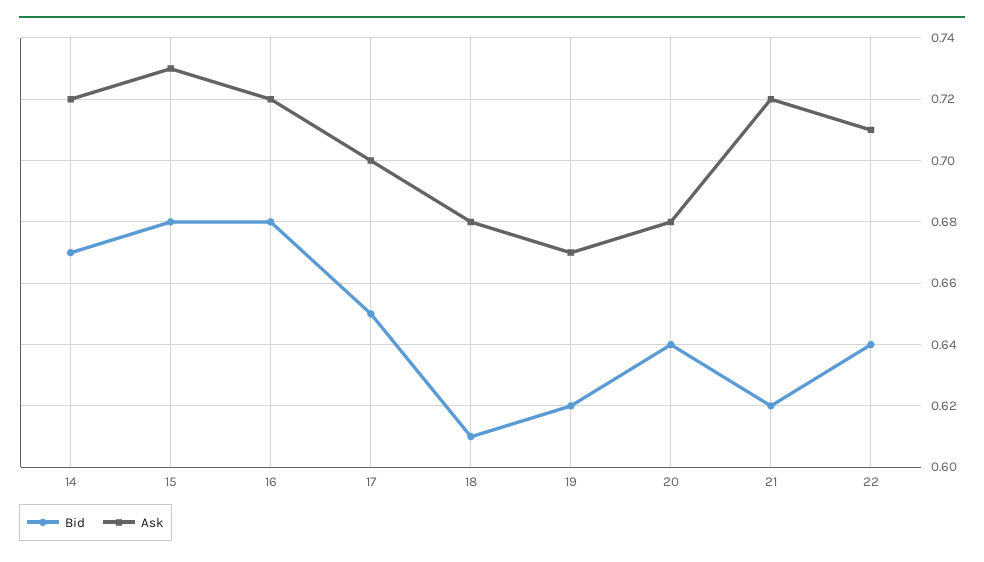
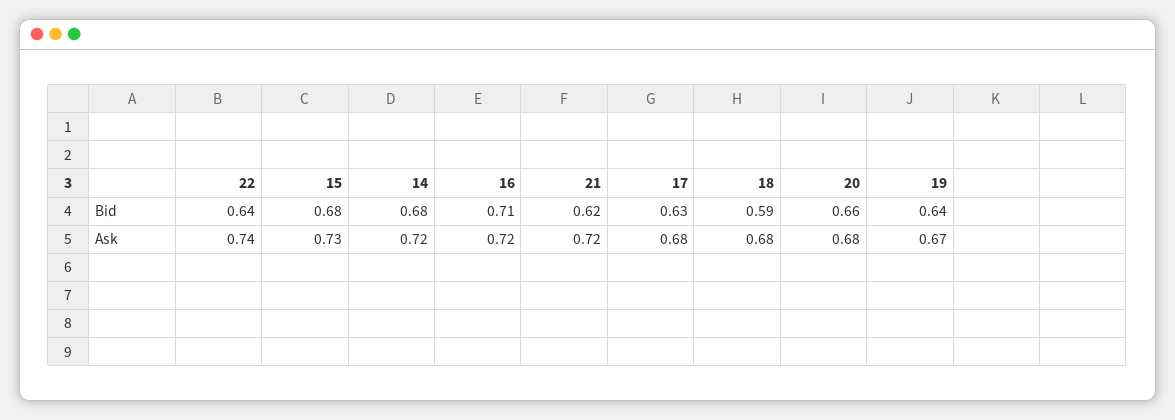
Bid, 14: 0.67 -> 0.68
Bid, 16: 0.68 -> 0.71
Bid, 17: 0.65 -> 0.63
Ask, 17: 0.7 -> 0.68
Bid, 18: 0.61 -> 0.59
Bid, 19: 0.62 -> 0.64
Bid, 20: 0.64 -> 0.66
Ask, 22: 0.71 -> 0.74

